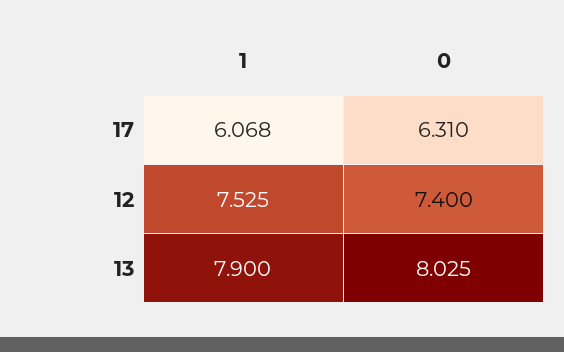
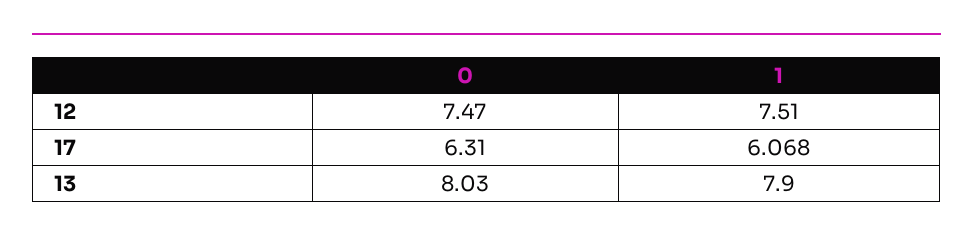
1, 12: 7.525 -> 7.51
0, 12: 7.4 -> 7.47
0, 13: 8.025 -> 8.03

